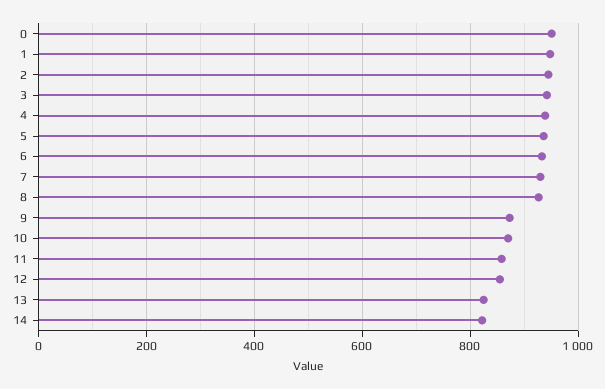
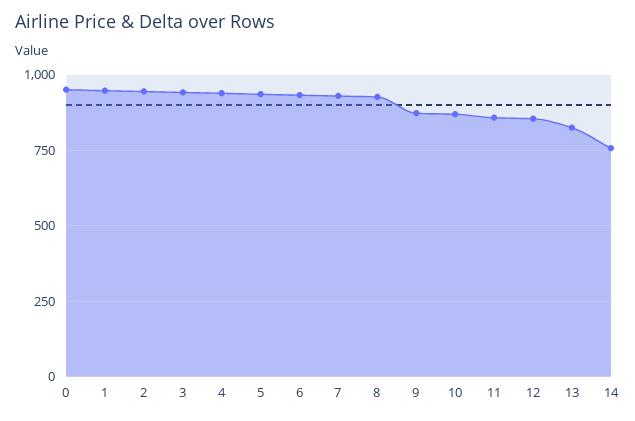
14: 820 -> 750

